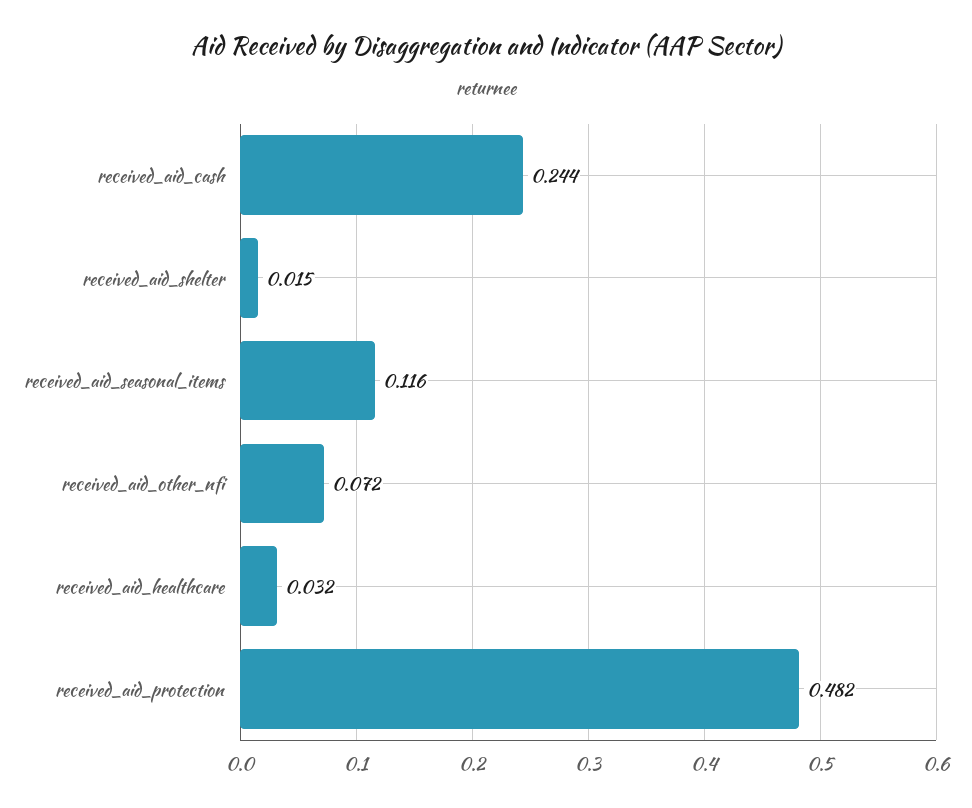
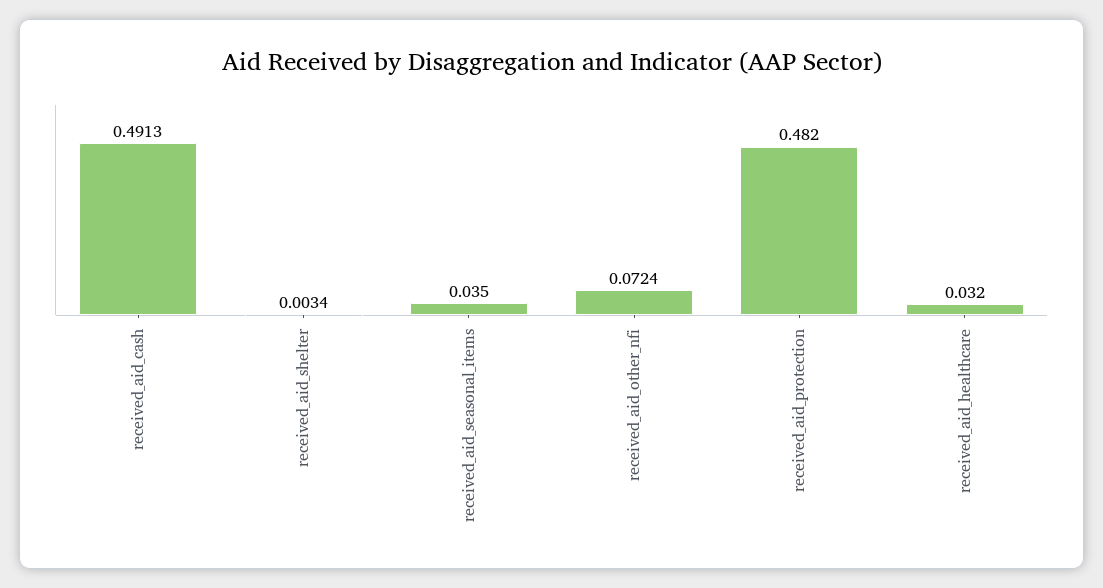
received_aid_cash: 0.244 -> 0.4913
received_aid_shelter: 0.015 -> 0.0034
received_aid_seasonal_items: 0.116 -> 0.035

